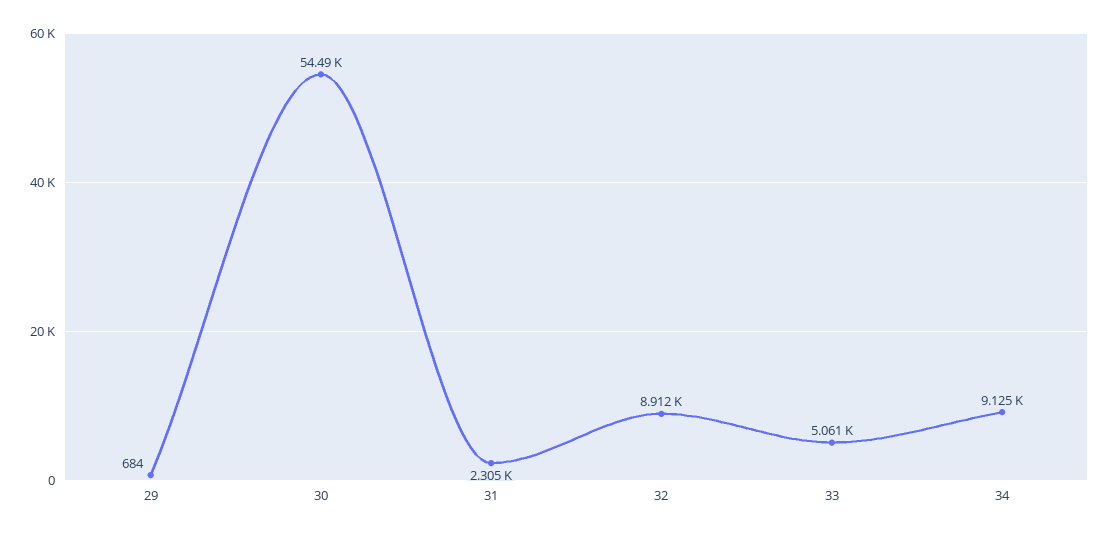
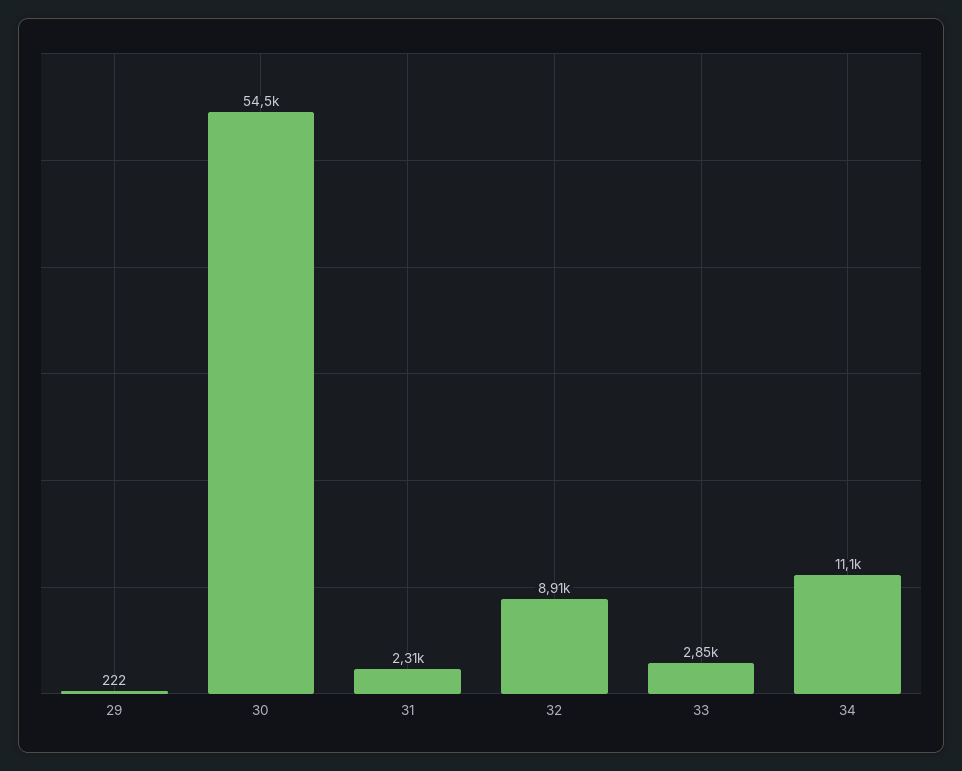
29: 684 -> 222
33: 5061 -> 2850
34: 9125 -> 11100

